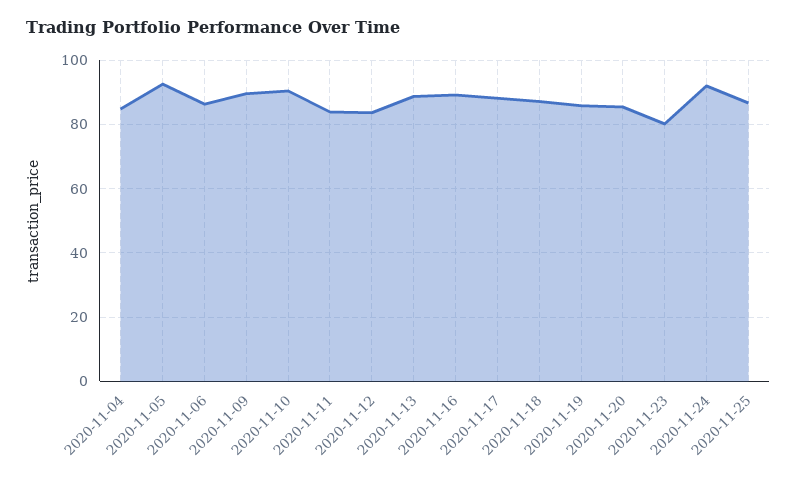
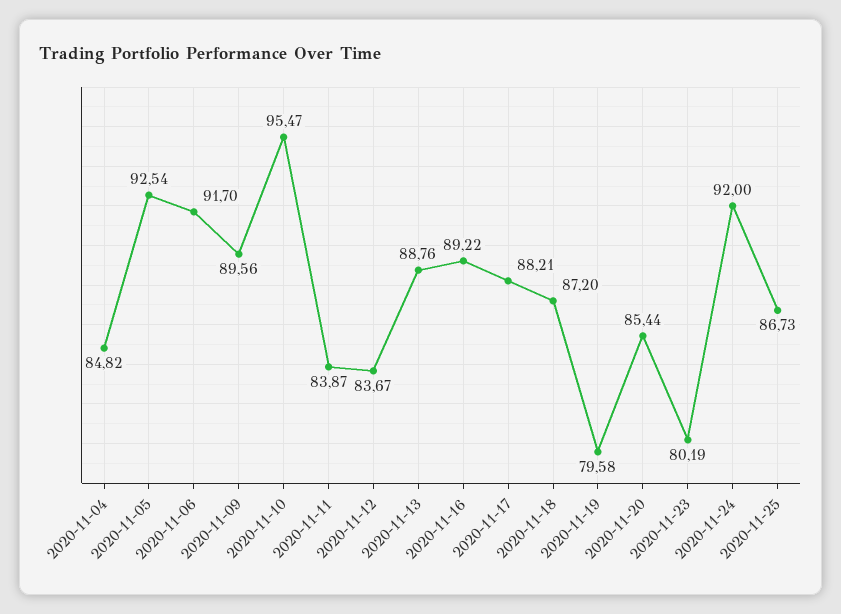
2020-11-06: 86 -> 91.7
2020-11-10: 90 -> 95.47
2020-11-19: 86 -> 79.58

